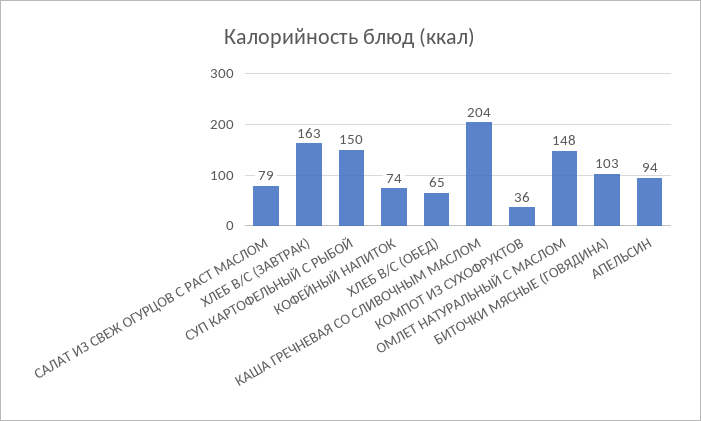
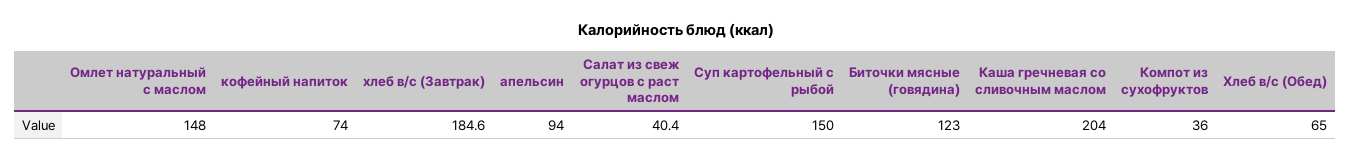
САЛАТ ИЗ СВЕЖ ОГУРЦОВ С РАСТ МАСЛОМ: 79 -> 40.4
ХЛЕБ В/С (ЗАВТРАК): 163 -> 184.6
БИТОЧКИ МЯСНЫЕ (ГОВЯДИНА): 103 -> 123

